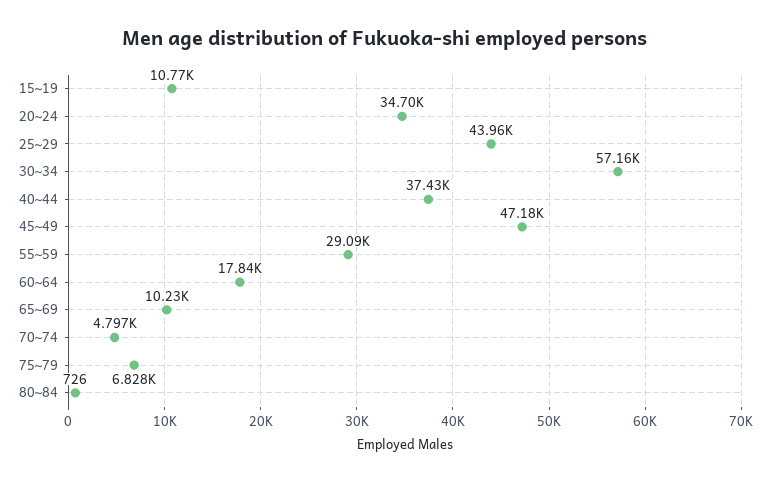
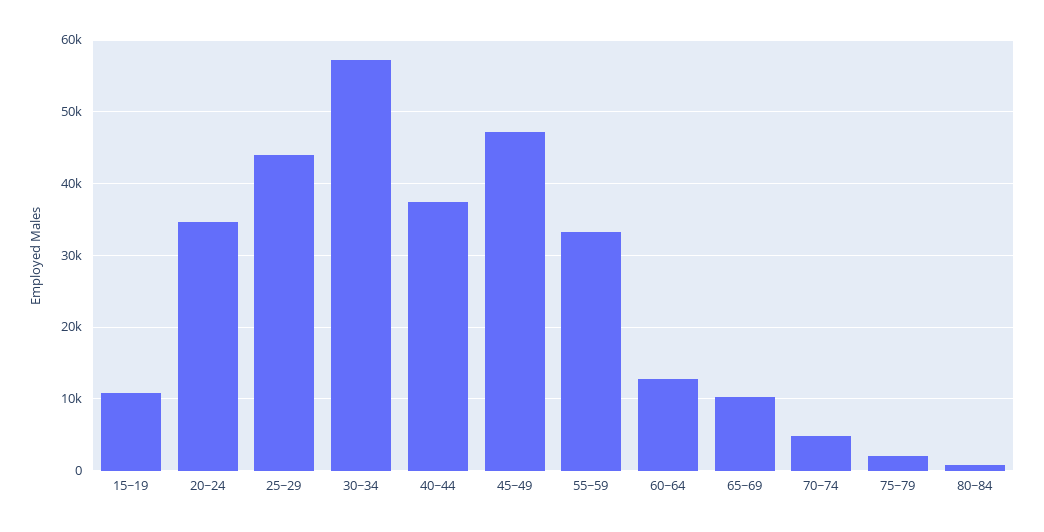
55~59: 29090 -> 33000
60~64: 17840 -> 13000
75~79: 6828 -> 2000

